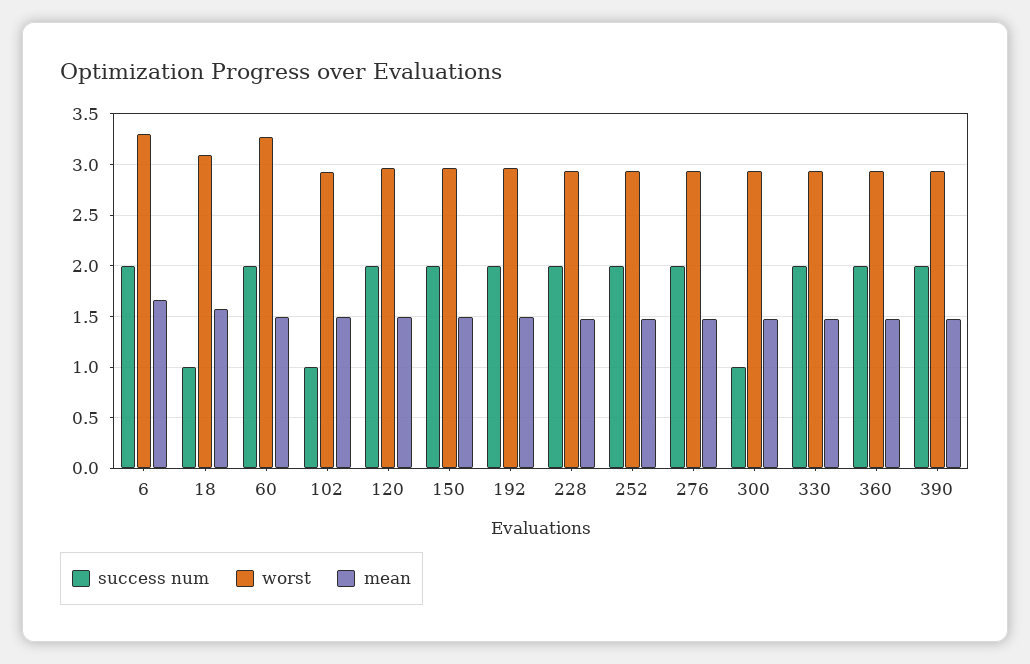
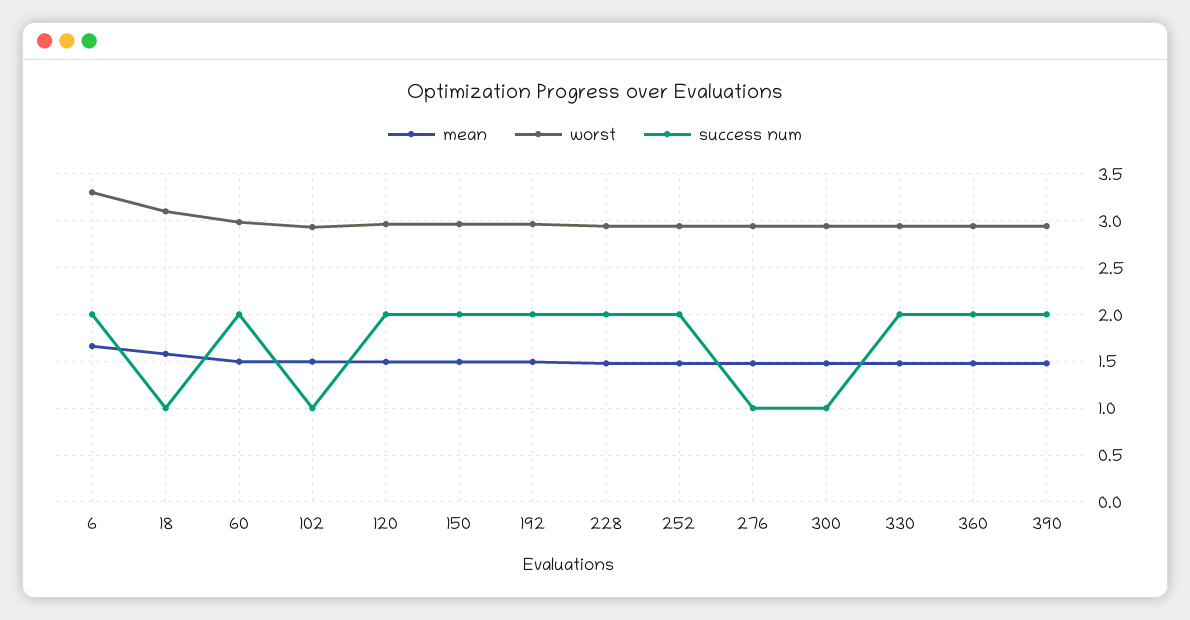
worst, 60: 3.3 -> 3
success num, 276: 2 -> 1

